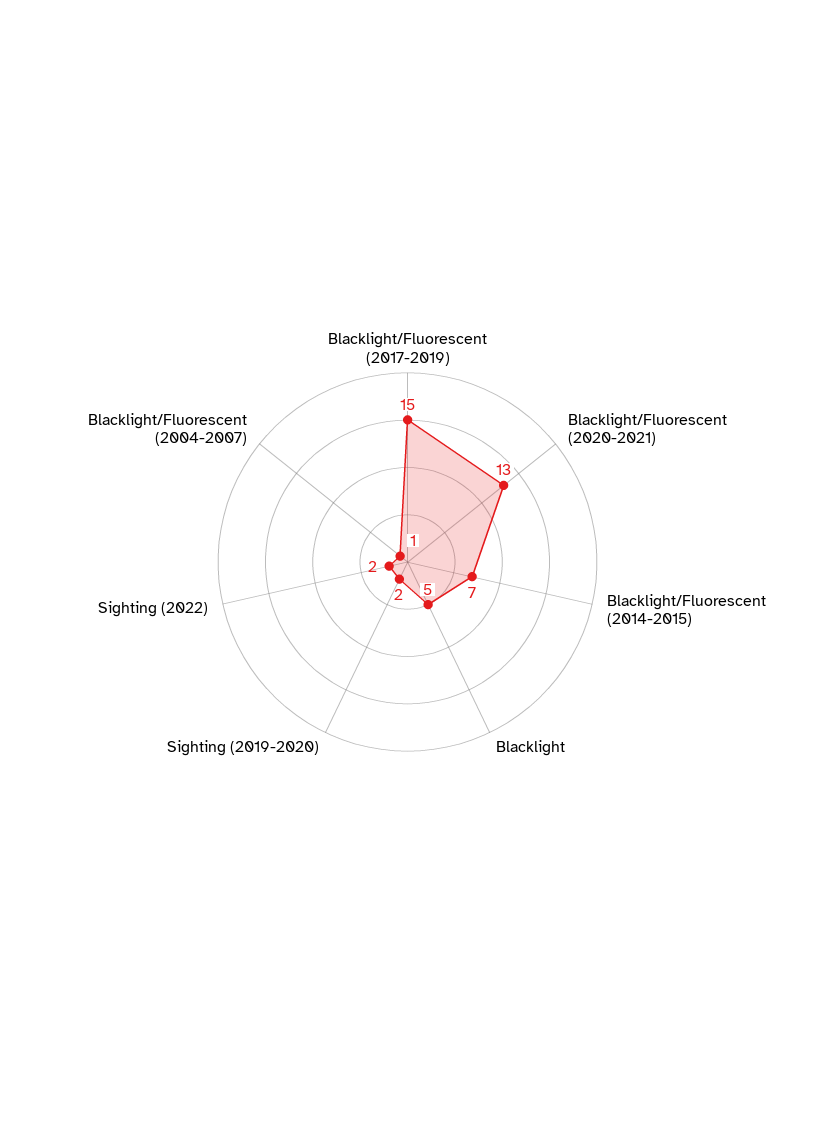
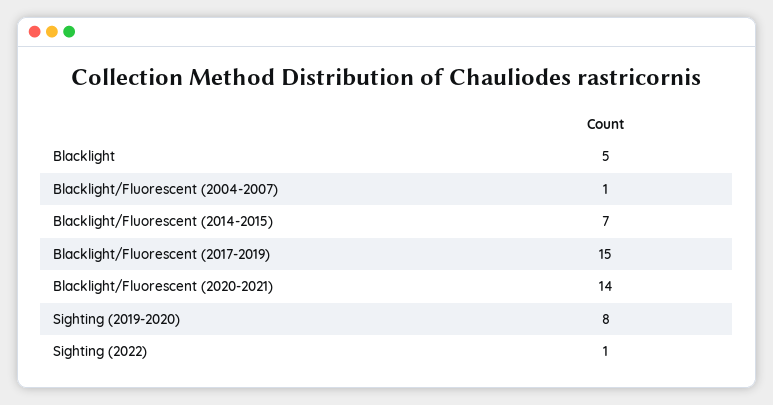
Blacklight/Fluorescent (2020-2021): 13 -> 14
Sighting (2019-2020): 2 -> 8
Sighting (2022): 2 -> 1

